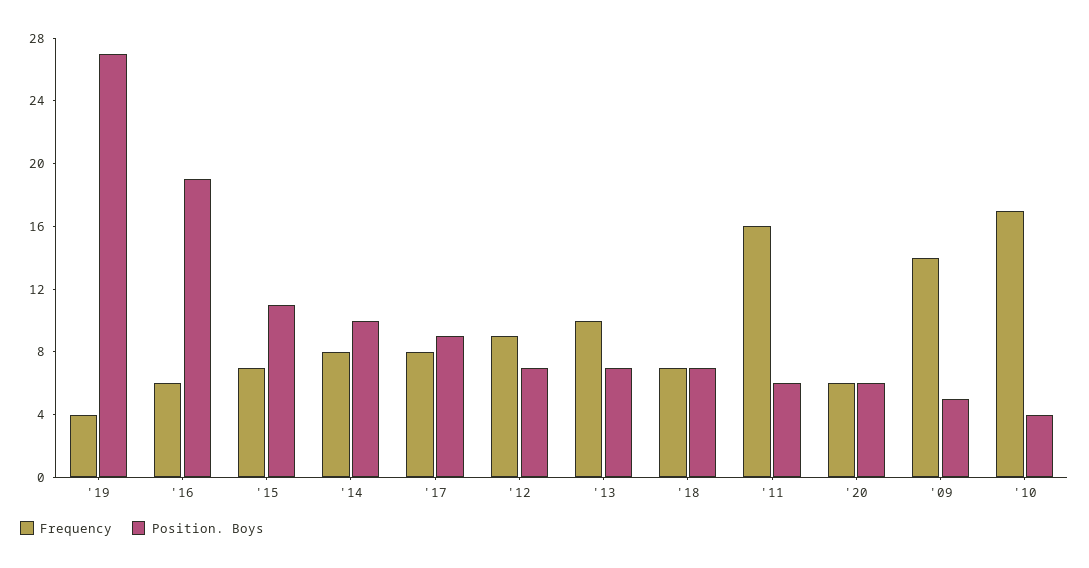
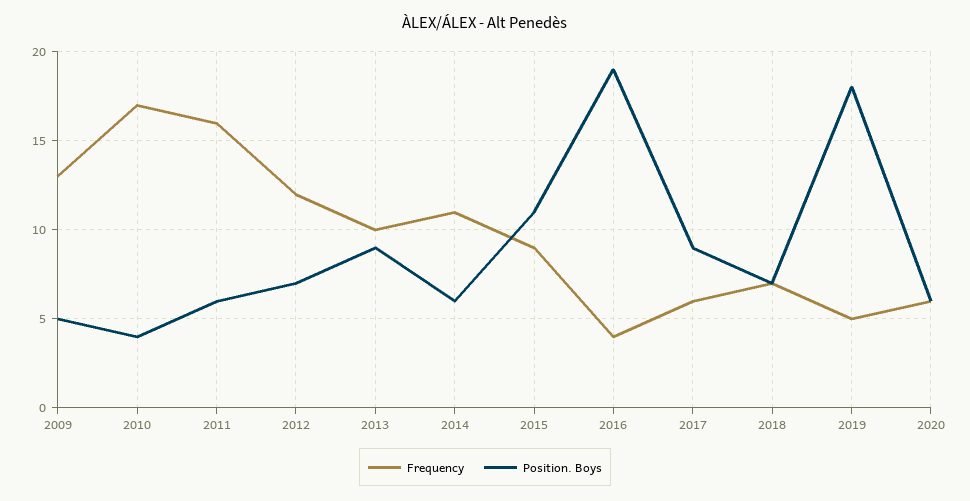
Frequency, '19: 4 -> 5
Position. Boys, '19: 27 -> 18
Frequency, '16: 6 -> 4
Frequency, '15: 7 -> 9
Frequency, '14: 8 -> 11
Position. Boys, '14: 10 -> 6
Frequency, '17: 8 -> 6
Frequency, '12: 9 -> 12
Position. Boys, '13: 7 -> 9
Frequency, '09: 14 -> 13

